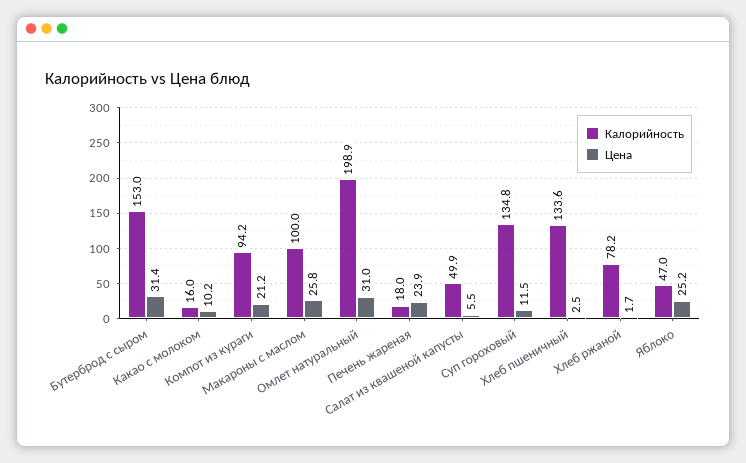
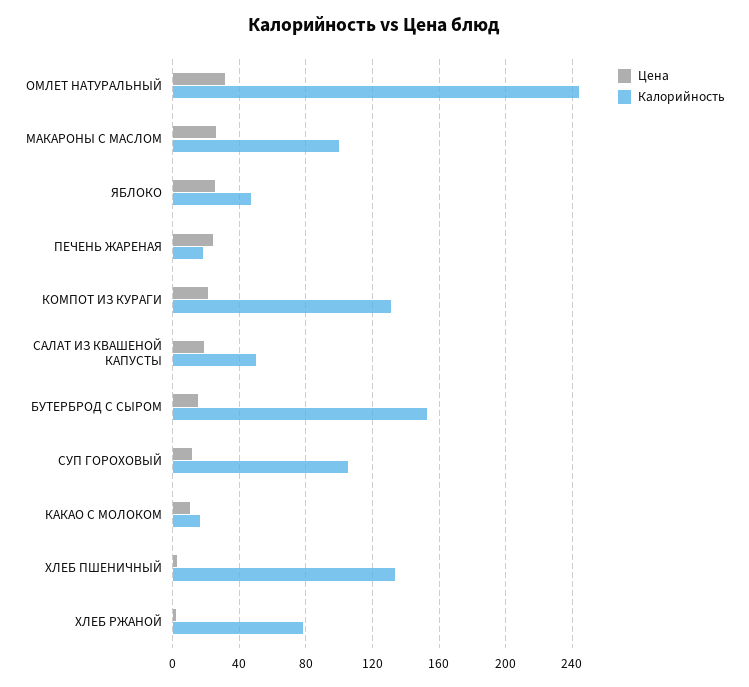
Цена, Бутерброд с сыром: 31.4 -> 15
Калорийность, Компот из кураги: 94.2 -> 130
Калорийность, Омлет натуральный: 198.9 -> 245
Цена, Салат из квашеной капусты: 5.5 -> 20
Калорийность, Суп гороховый: 134.8 -> 105

